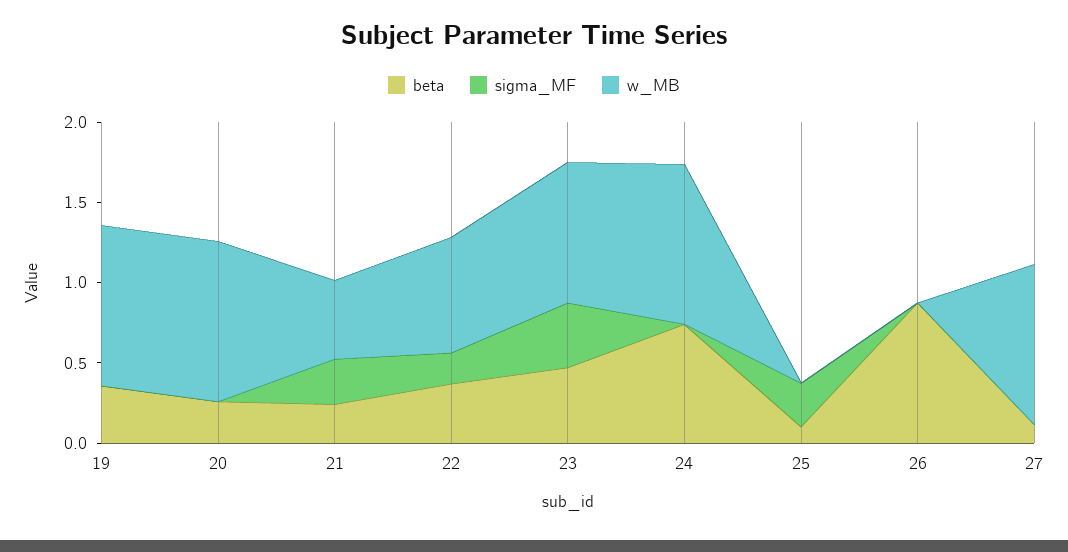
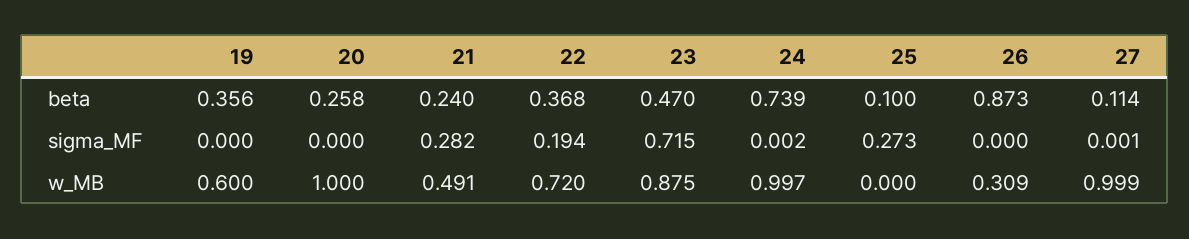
w_MB, 19: 1 -> 0.6
sigma_MF, 23: 0.4 -> 0.715
w_MB, 26: 0 -> 0.309

